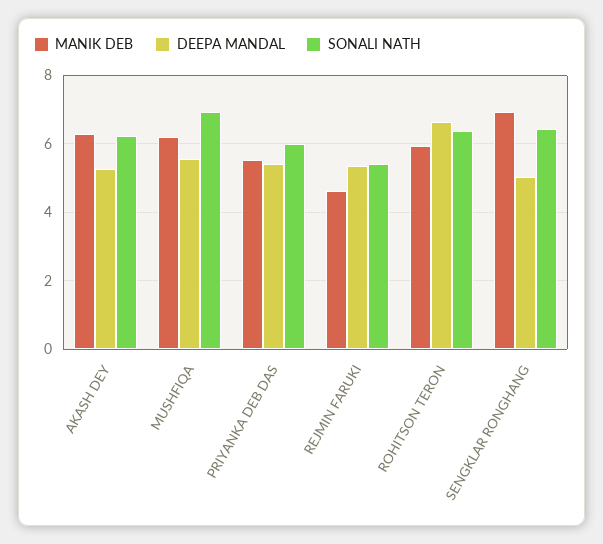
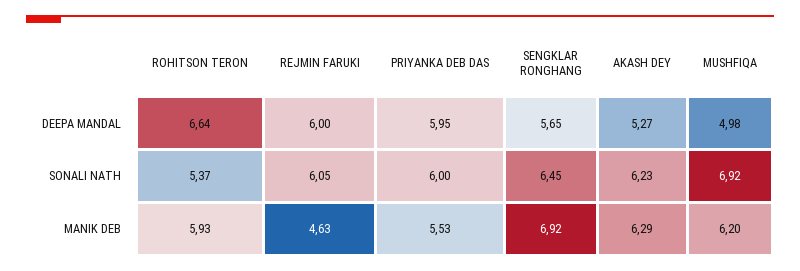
DEEPA MANDAL, MUSHFIQA: 5.6 -> 4.98
DEEPA MANDAL, PRIYANKA DEB DAS: 5.4 -> 5.95
DEEPA MANDAL, REJMIN FARUKI: 5.4 -> 6
SONALI NATH, REJMIN FARUKI: 5.4 -> 6.05
SONALI NATH, ROHITSON TERON: 6.4 -> 5.37
DEEPA MANDAL, SENGKLAR RONGHANG: 5 -> 5.65

